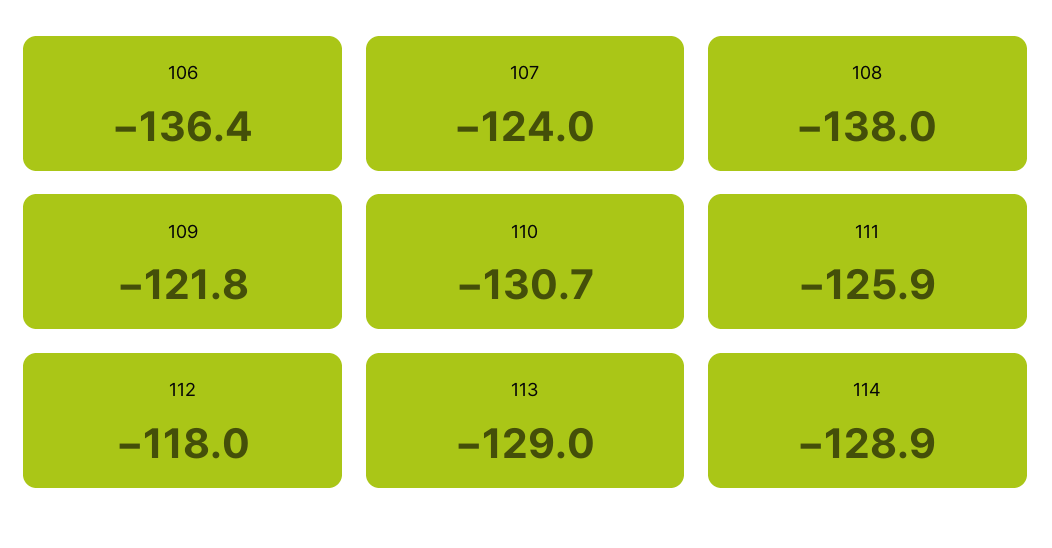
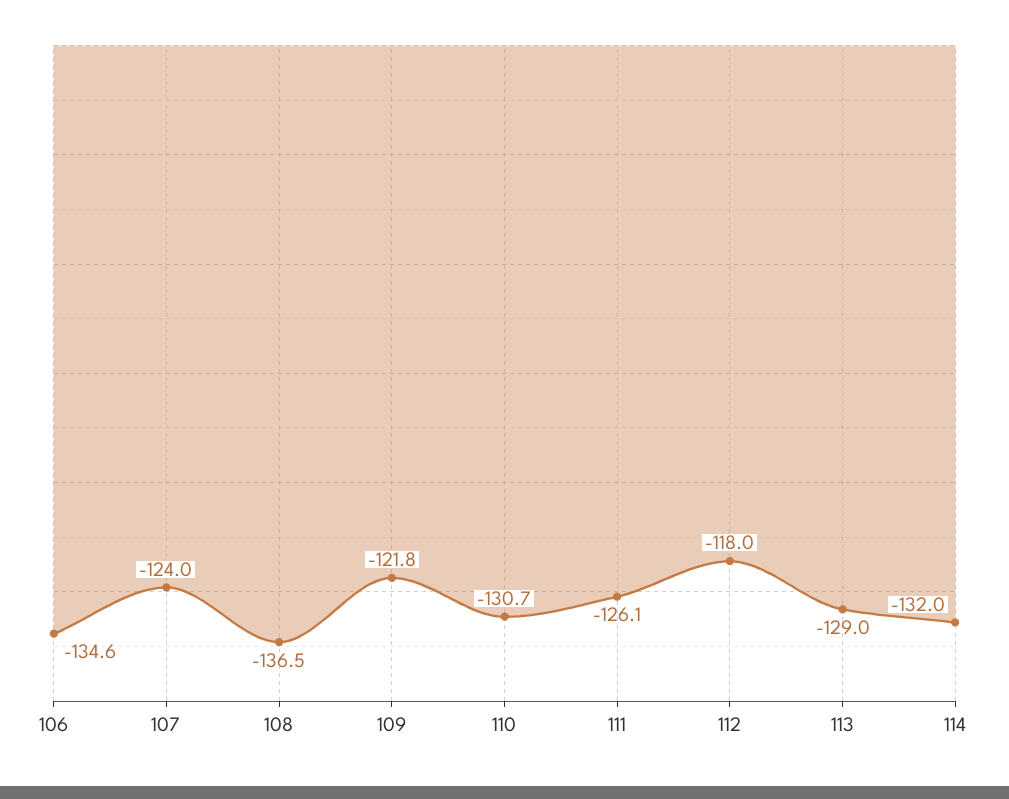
106: -136.4 -> -134.6
108: -138 -> -136.5
111: -125.9 -> -126.1
114: -128.9 -> -132

